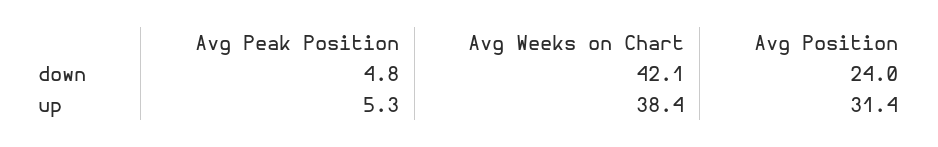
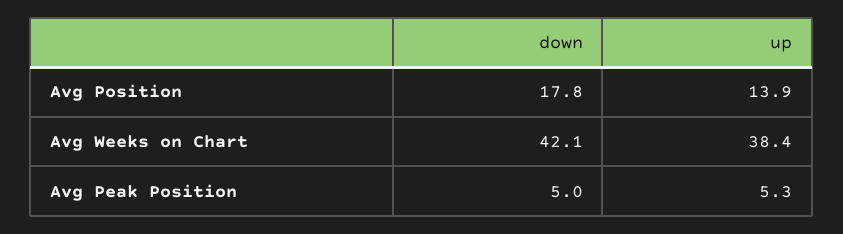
Avg Peak Position, down: 4.8 -> 5
Avg Position, down: 24 -> 17.8
Avg Position, up: 31.4 -> 13.9

